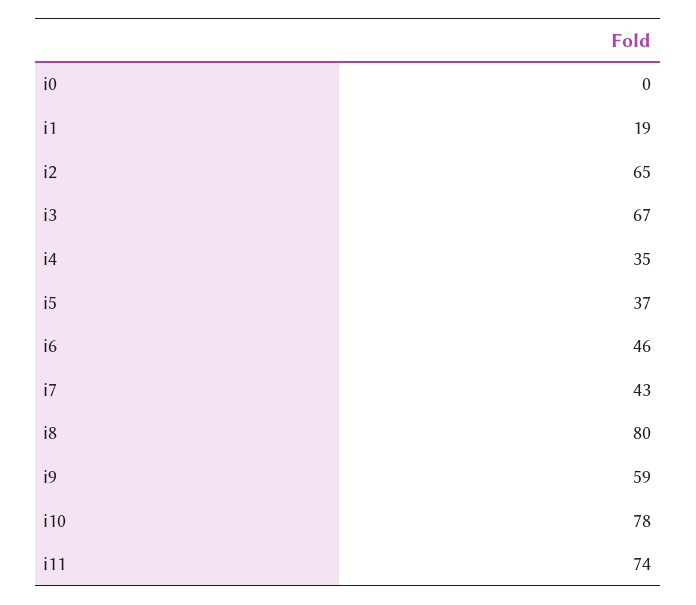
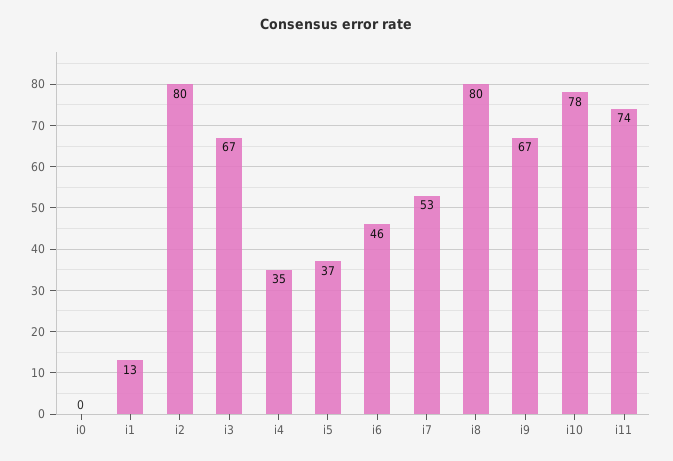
i1: 19 -> 13
i2: 65 -> 80
i7: 43 -> 53
i9: 59 -> 67

